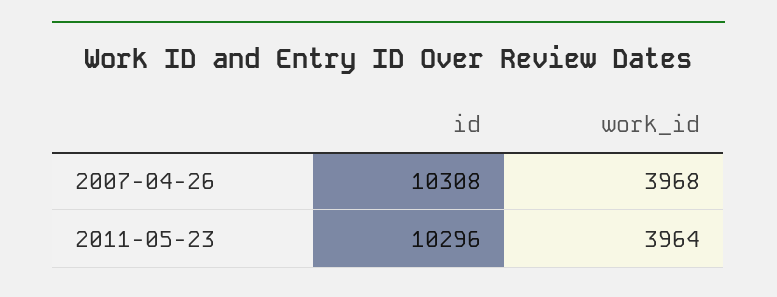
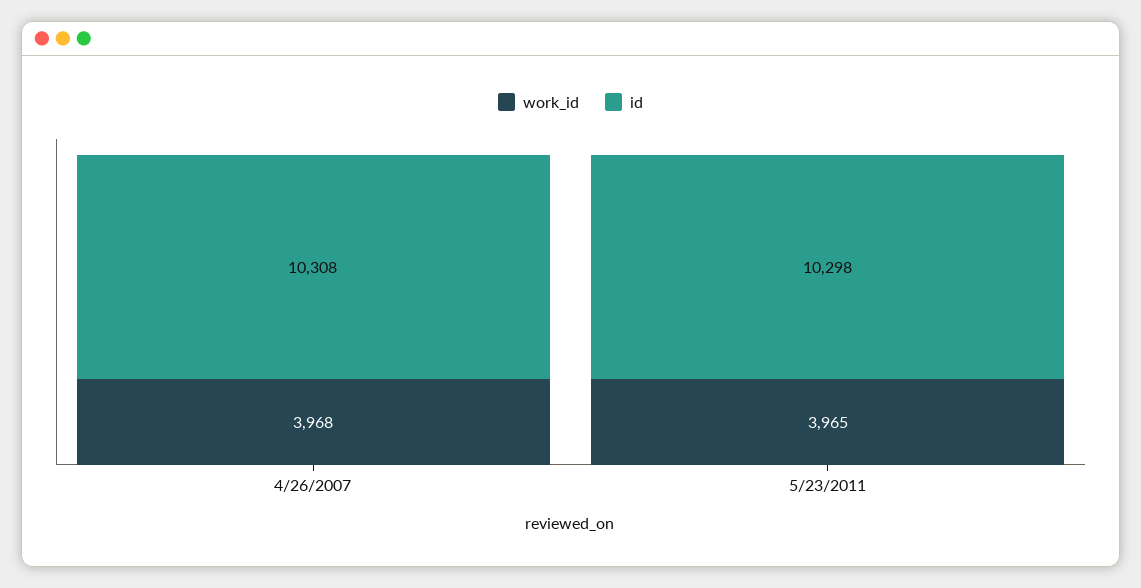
id, 2011-05-23: 10296 -> 10298
work_id, 2011-05-23: 3964 -> 3965

